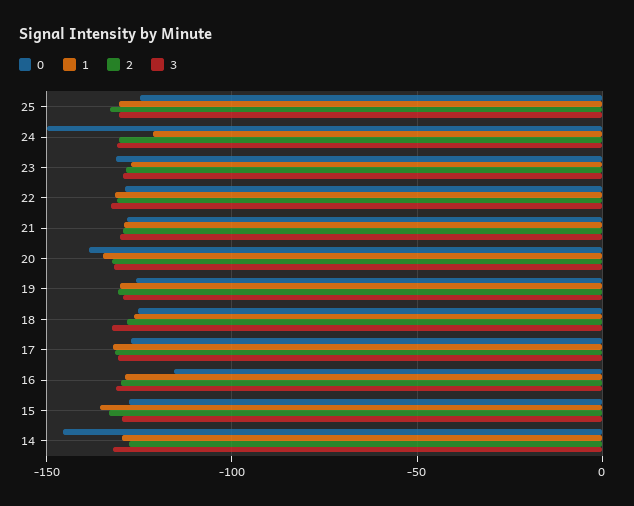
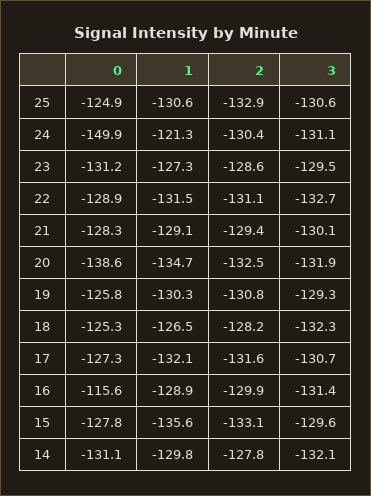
0, 14: -145 -> -131.1

